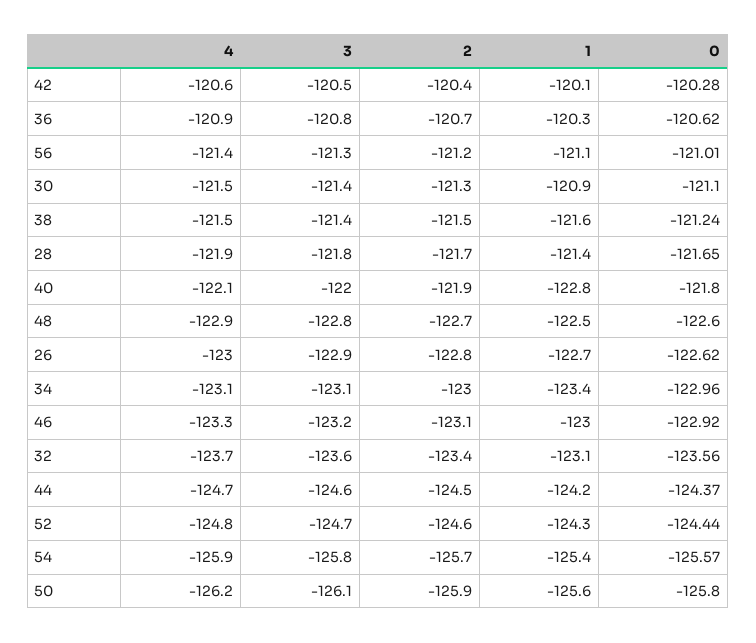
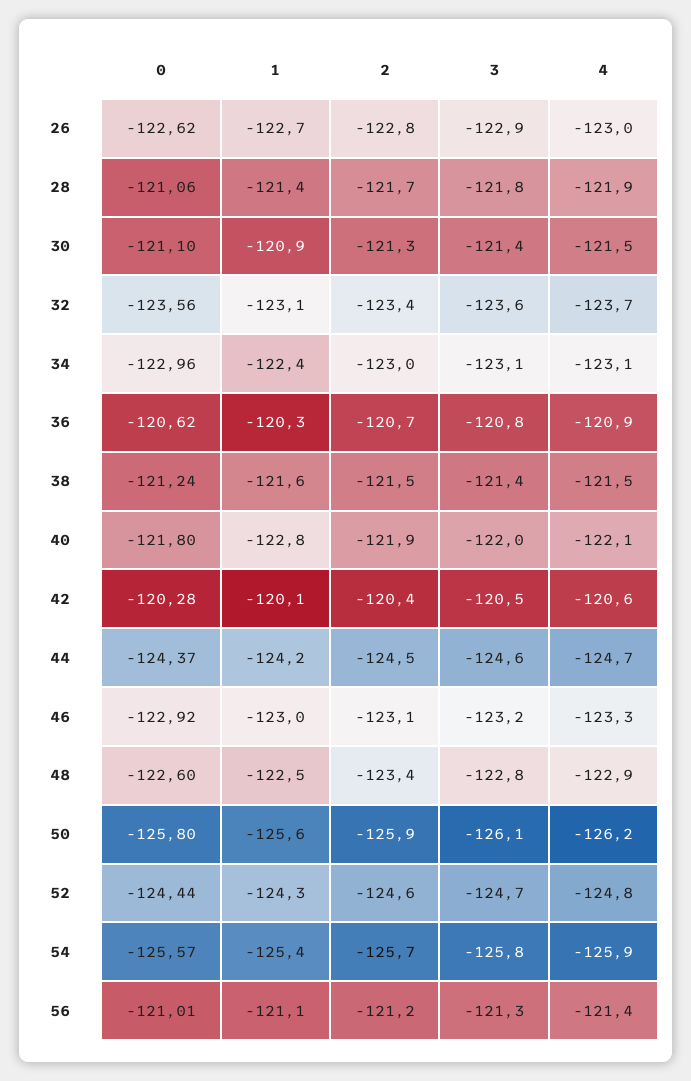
0, 28: -121.65 -> -121.06
2, 48: -122.7 -> -123.4
1, 34: -123.4 -> -122.4

